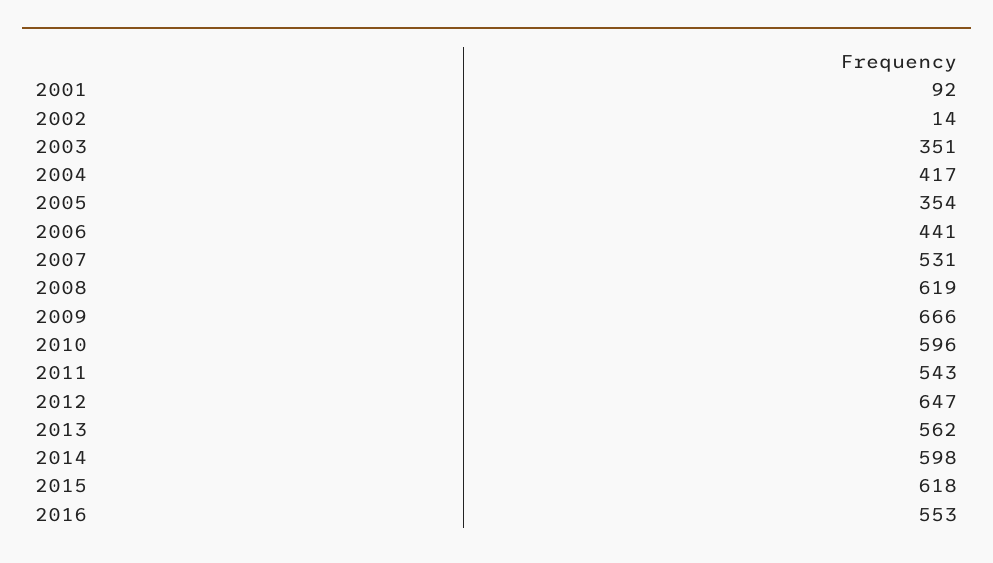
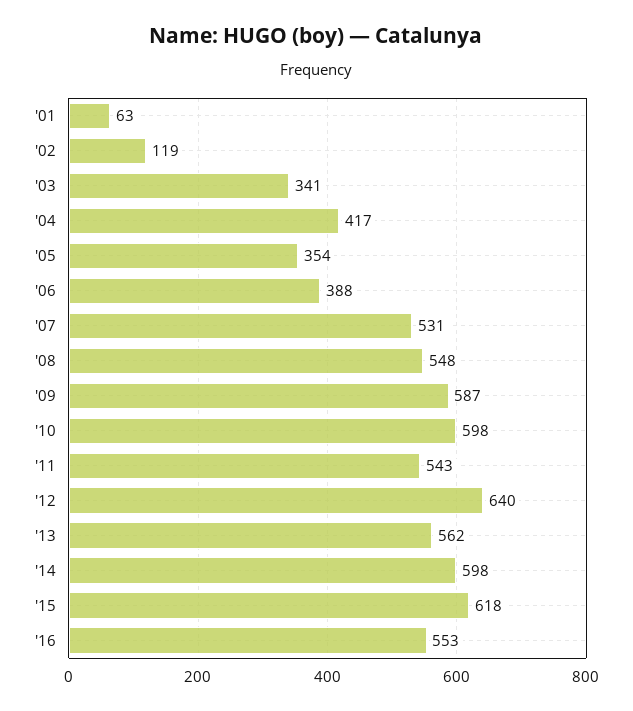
2001: 92 -> 63
2002: 14 -> 119
2003: 351 -> 341
2006: 441 -> 388
2008: 619 -> 548
2009: 666 -> 587
2010: 596 -> 598
2012: 647 -> 640

